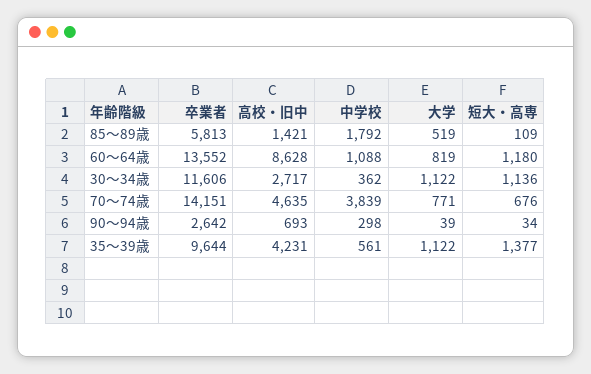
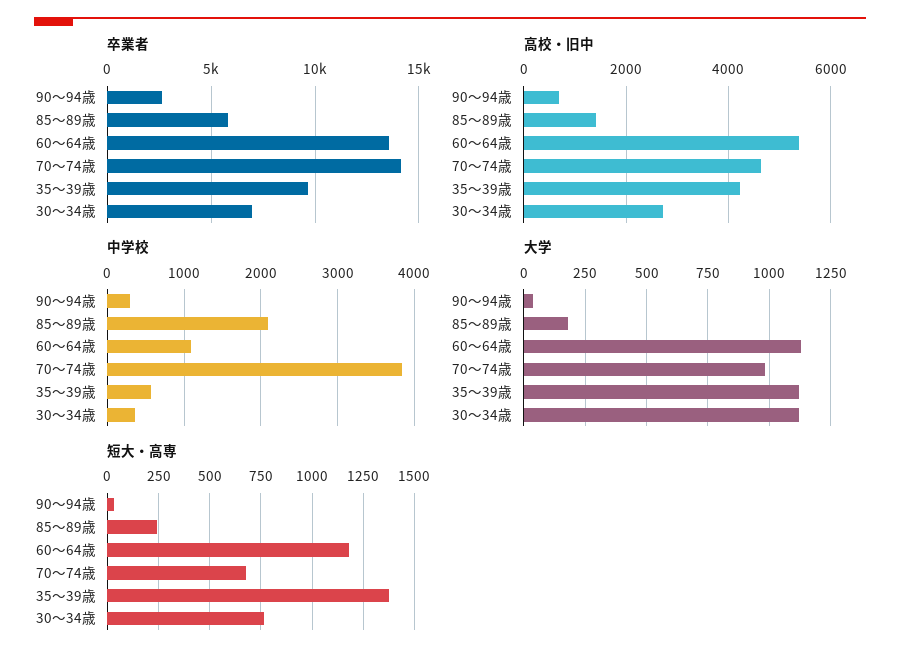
中学校, 85～89歳: 1792 -> 2100
大学, 85～89歳: 519 -> 175
短大・高専, 85～89歳: 109 -> 250
高校・旧中, 60～64歳: 8628 -> 5400
大学, 60～64歳: 819 -> 1125
卒業者, 30～34歳: 11606 -> 7000
短大・高専, 30～34歳: 1136 -> 750
大学, 70～74歳: 771 -> 975

